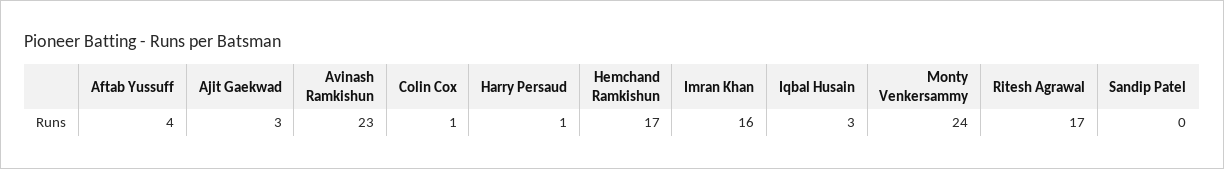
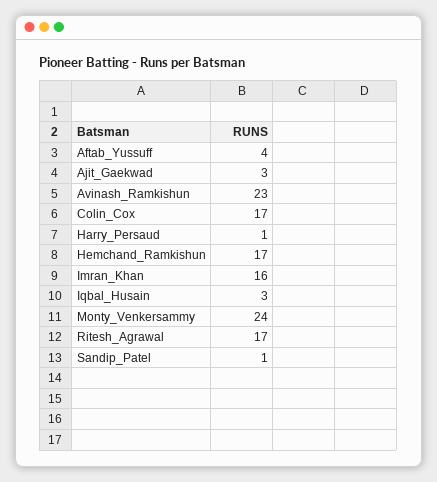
Colin Cox: 1 -> 17
Sandip Patel: 0 -> 1

